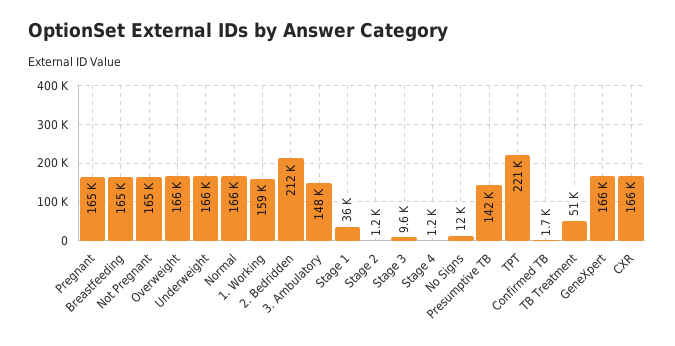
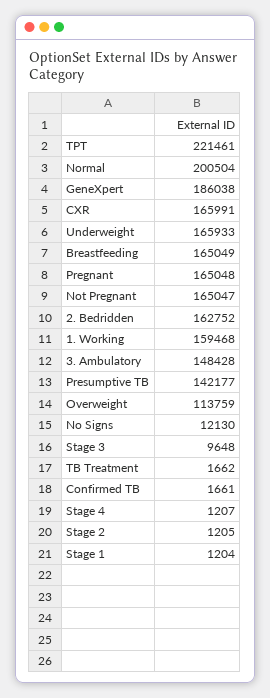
Overweight: 166000 -> 113759
Normal: 166000 -> 200504
2. Bedridden: 212000 -> 162752
Stage 1: 36000 -> 1204
TB Treatment: 51000 -> 1662
GeneXpert: 166000 -> 186038

